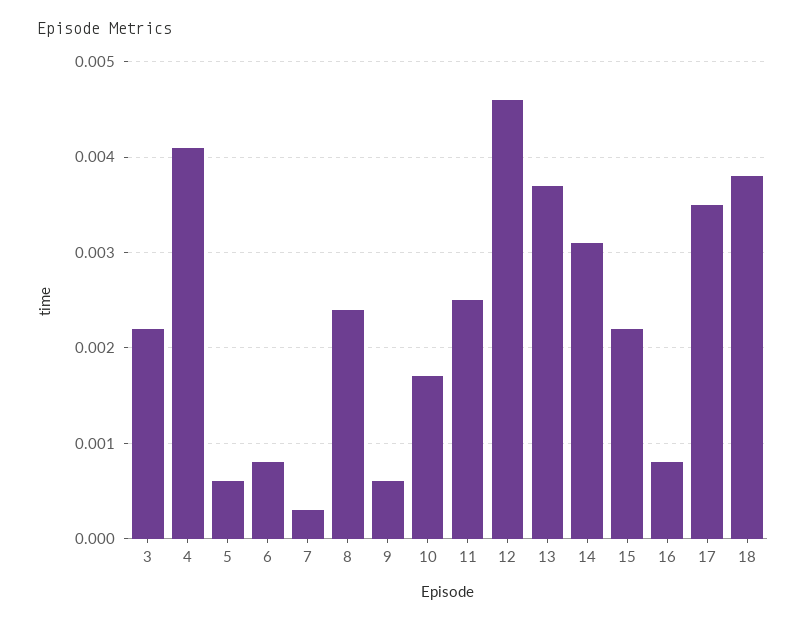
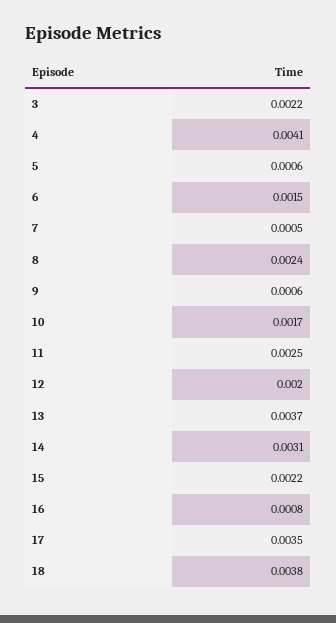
6: 0.0008 -> 0.0015
7: 0.0003 -> 0.0005
12: 0.0046 -> 0.002

